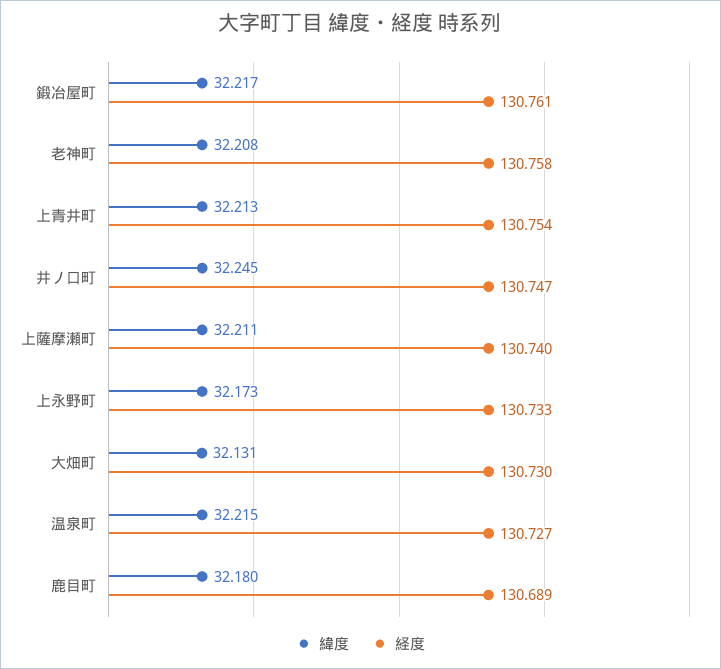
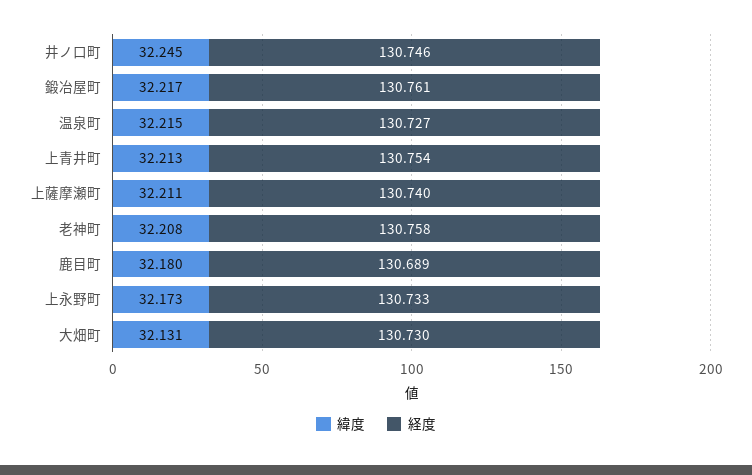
経度, 井ノ口町: 130.747 -> 130.746

